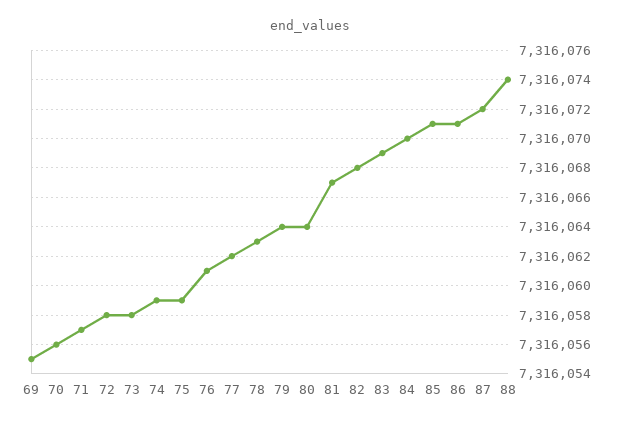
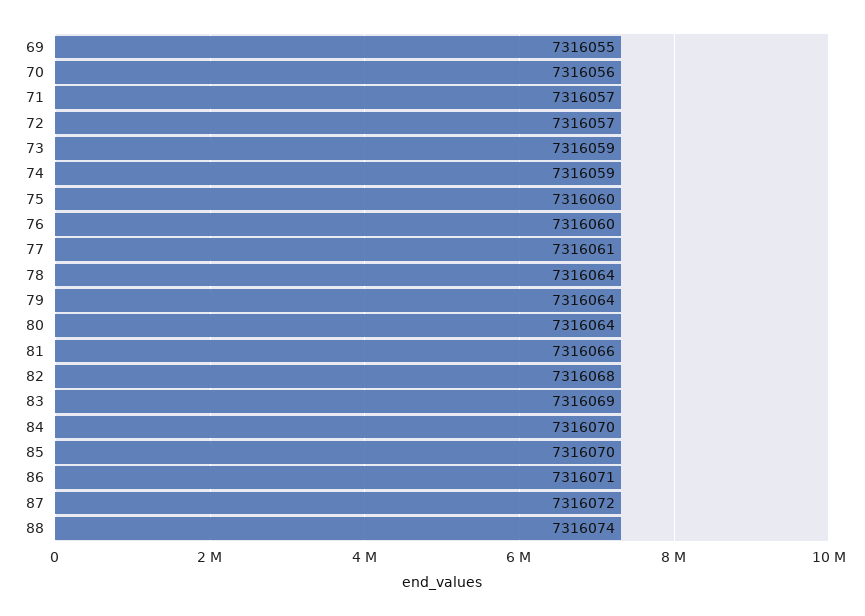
72: 7316058 -> 7316057
73: 7316058 -> 7316059
75: 7316059 -> 7316060
76: 7316061 -> 7316060
77: 7316062 -> 7316061
78: 7316063 -> 7316064
81: 7316067 -> 7316066
85: 7316071 -> 7316070

